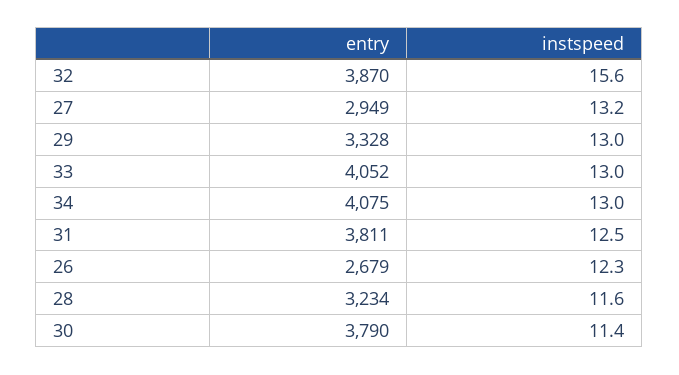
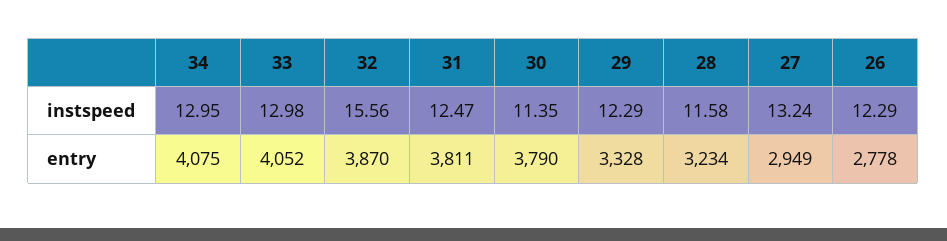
instspeed, 29: 13 -> 12.29
entry, 26: 2679 -> 2778

